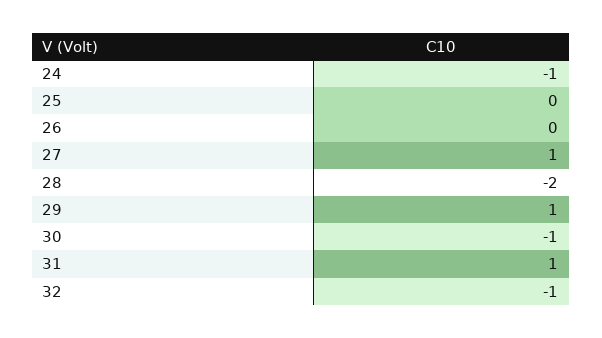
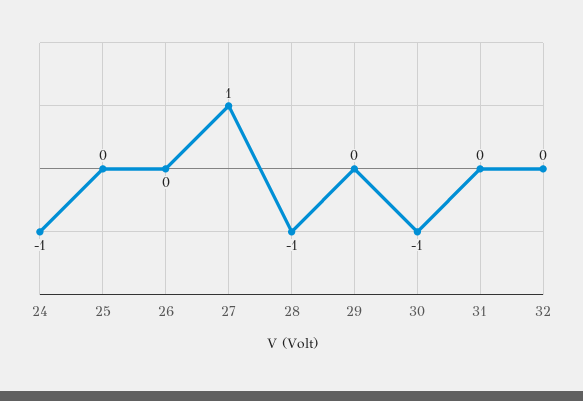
28: -2 -> -1
29: 1 -> 0
31: 1 -> 0
32: -1 -> 0

